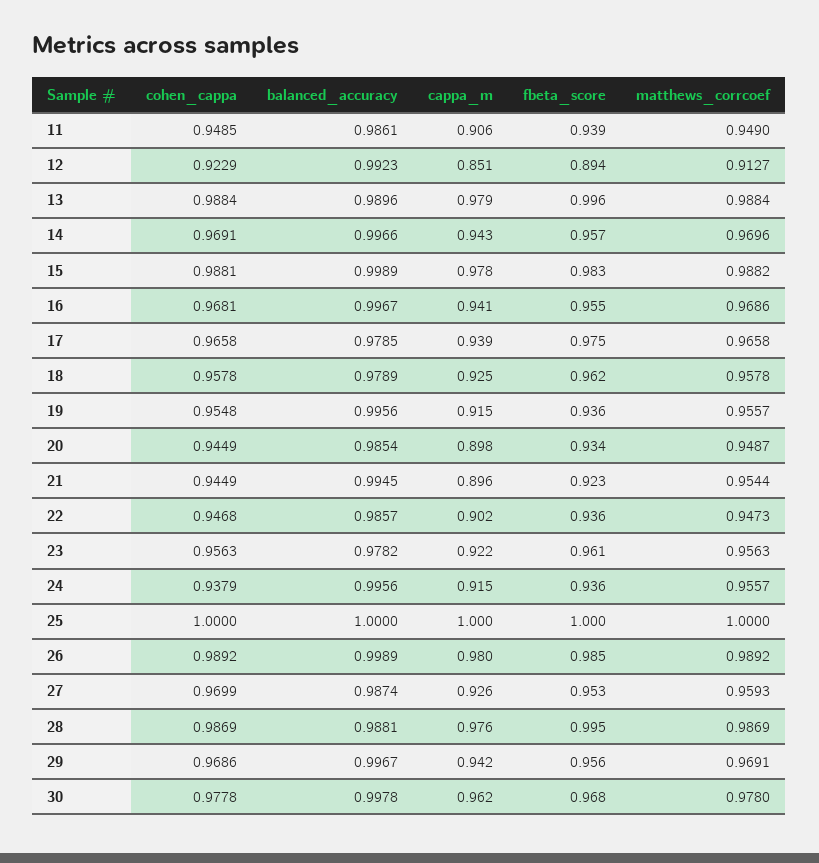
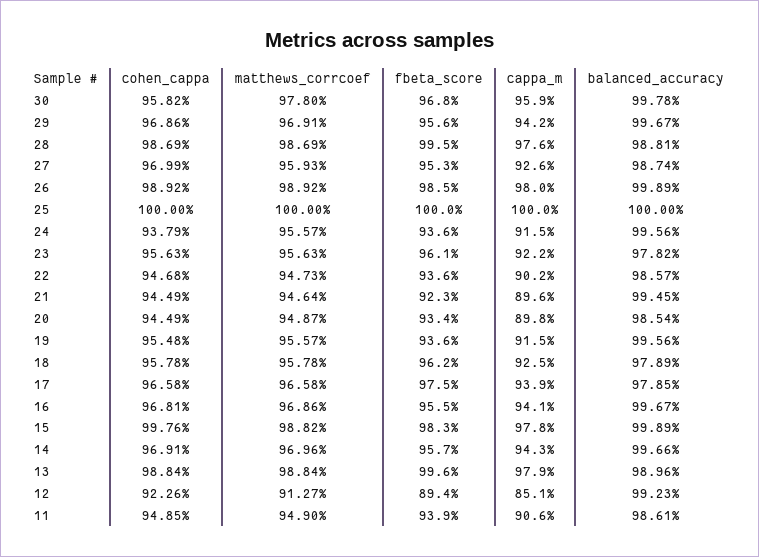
cohen_cappa, 12: 0.9229 -> 0.9226
cohen_cappa, 15: 0.9881 -> 0.9976
matthews_corrcoef, 21: 0.9544 -> 0.9464
cohen_cappa, 30: 0.9778 -> 0.9582
cappa_m, 30: 0.962 -> 0.959

